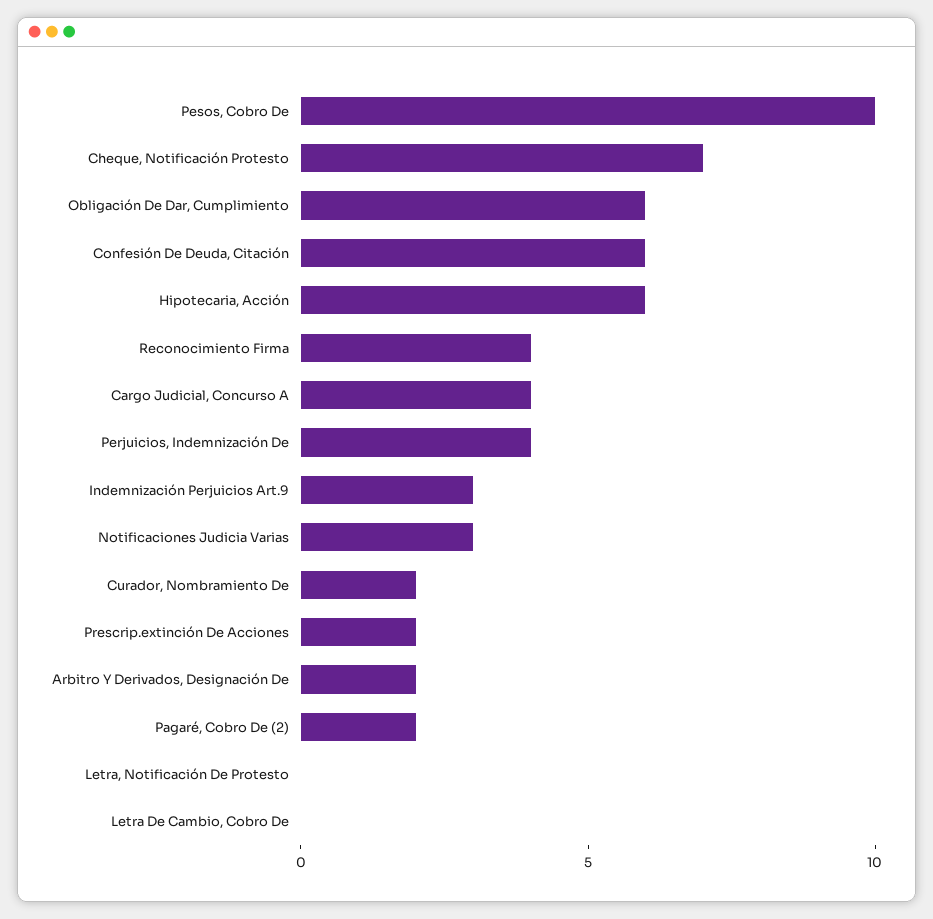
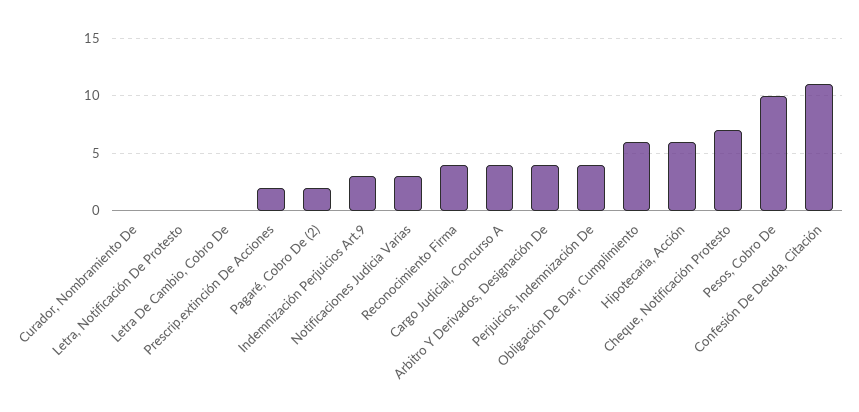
Confesión De Deuda, Citación: 6 -> 11
Curador, Nombramiento De: 2 -> 0
Arbitro Y Derivados, Designación De: 2 -> 4

